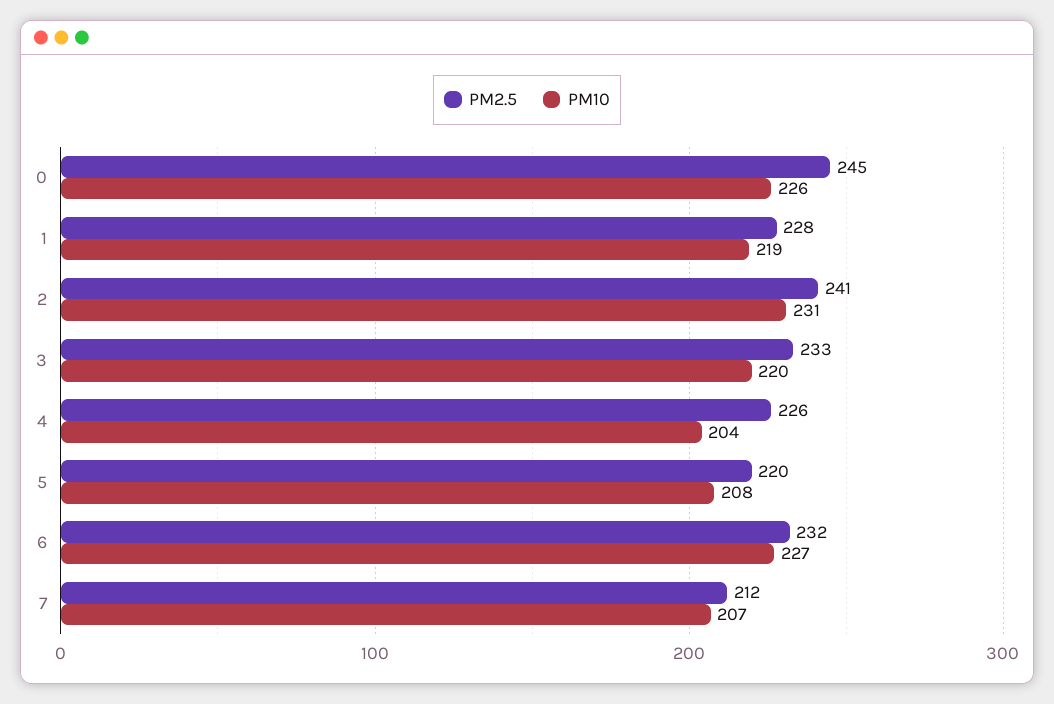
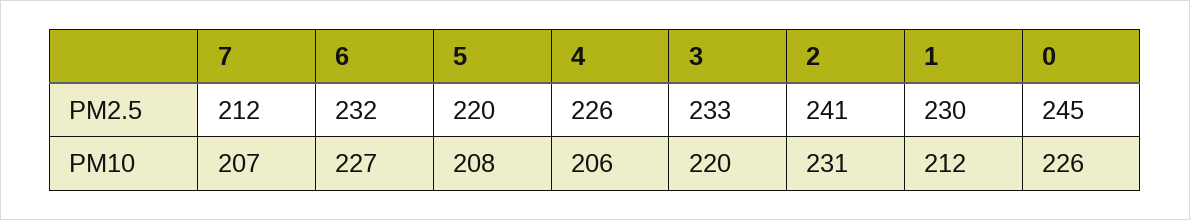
PM2.5, 1: 228 -> 230
PM10, 1: 219 -> 212
PM10, 4: 204 -> 206

